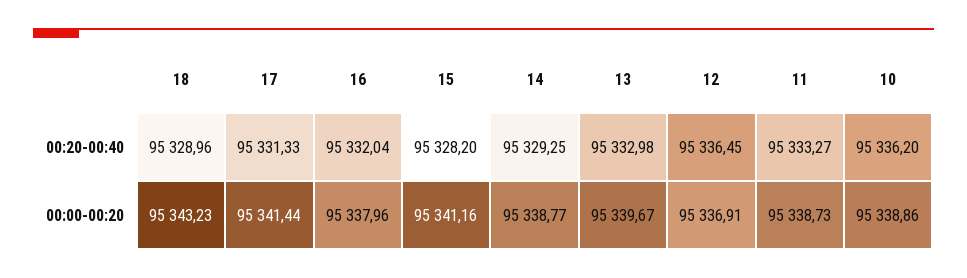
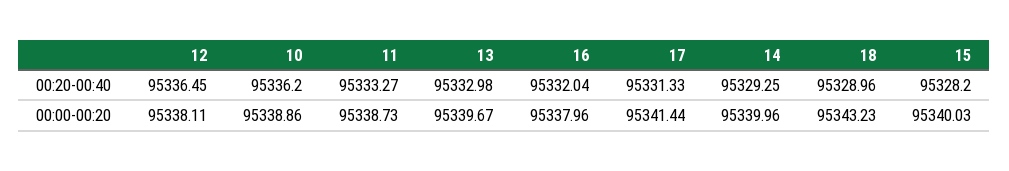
15, 00:00-00:20: 95341.16 -> 95340.03
14, 00:00-00:20: 95338.77 -> 95339.96
12, 00:00-00:20: 95336.91 -> 95338.11

